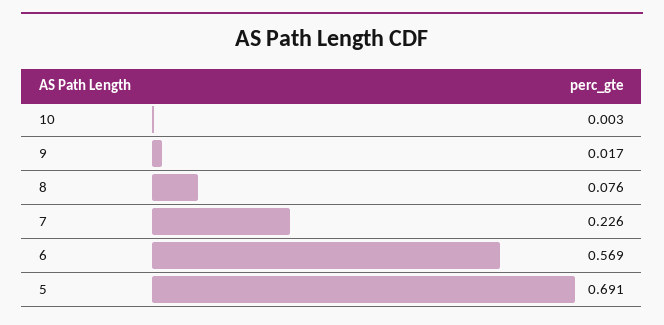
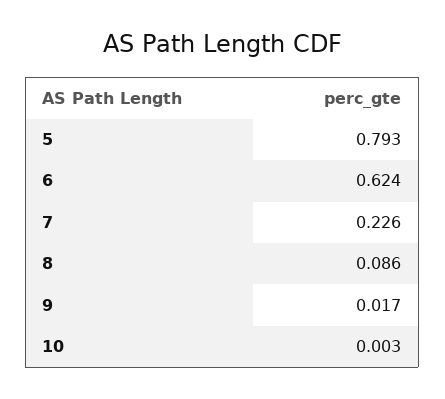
8: 0.076 -> 0.086
6: 0.569 -> 0.624
5: 0.691 -> 0.793

